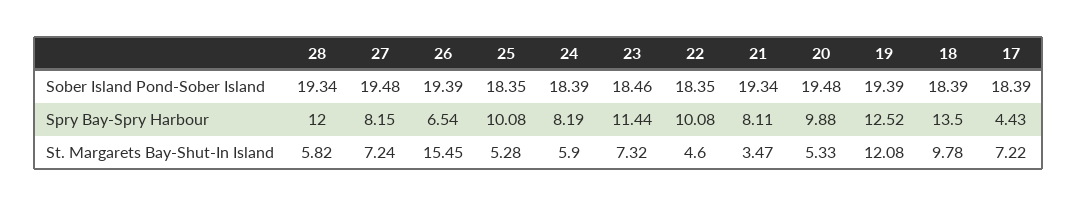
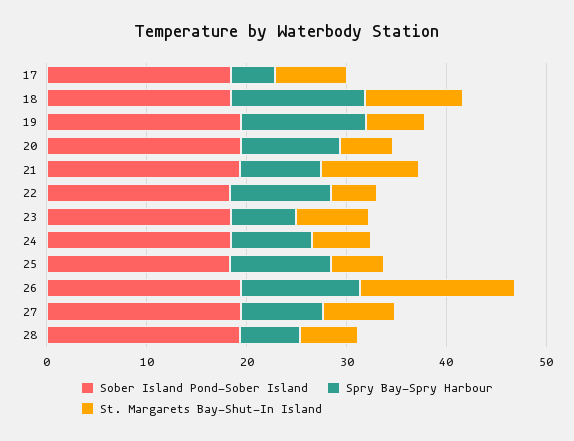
Spry Bay-Spry Harbour, 28: 12 -> 6
Spry Bay-Spry Harbour, 26: 6.54 -> 12
Spry Bay-Spry Harbour, 23: 11.44 -> 6
St. Margarets Bay-Shut-In Island, 21: 3.47 -> 10
St. Margarets Bay-Shut-In Island, 19: 12.08 -> 6

